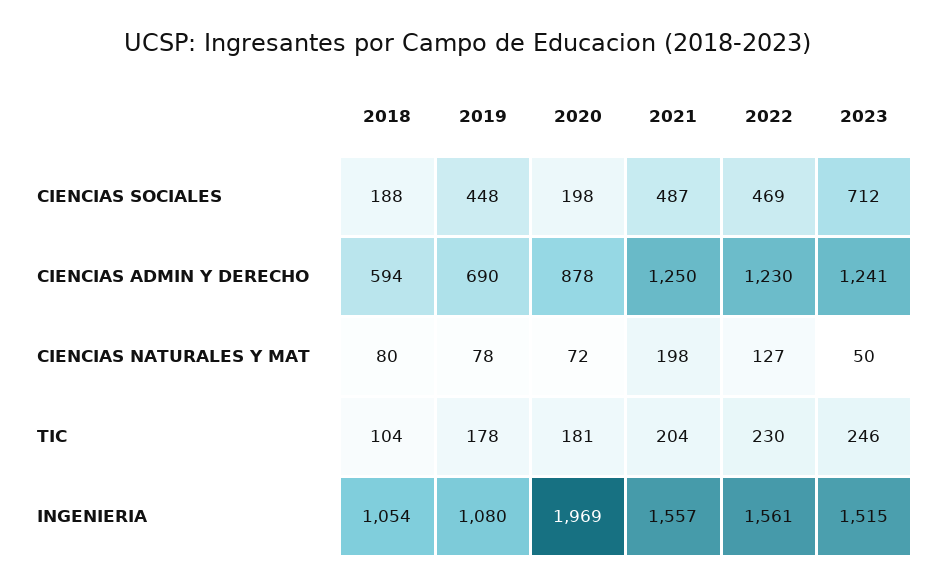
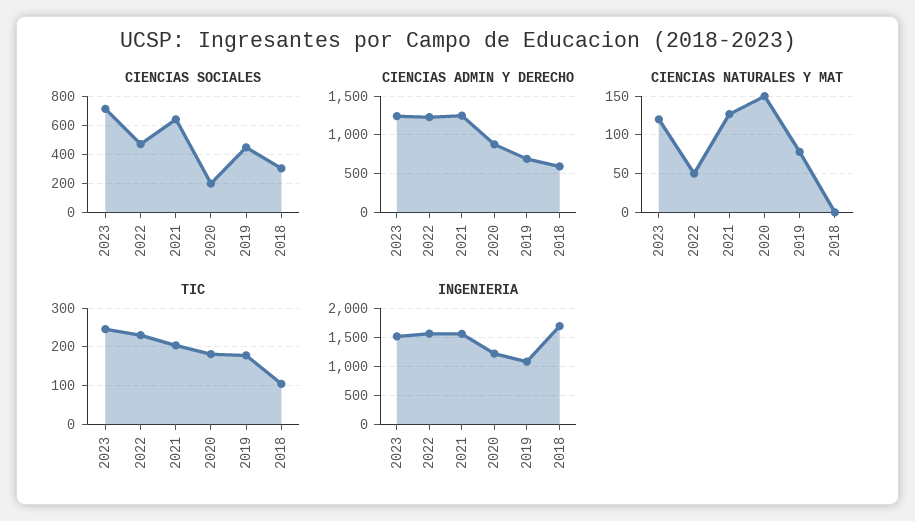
CIENCIAS SOCIALES, 2018: 188 -> 300
CIENCIAS SOCIALES, 2021: 487 -> 650
CIENCIAS NATURALES Y MAT, 2018: 80 -> 0
CIENCIAS NATURALES Y MAT, 2020: 72 -> 150
CIENCIAS NATURALES Y MAT, 2021: 198 -> 130
CIENCIAS NATURALES Y MAT, 2022: 127 -> 50
CIENCIAS NATURALES Y MAT, 2023: 50 -> 120
INGENIERIA, 2018: 1054 -> 1750
INGENIERIA, 2020: 1969 -> 1250

